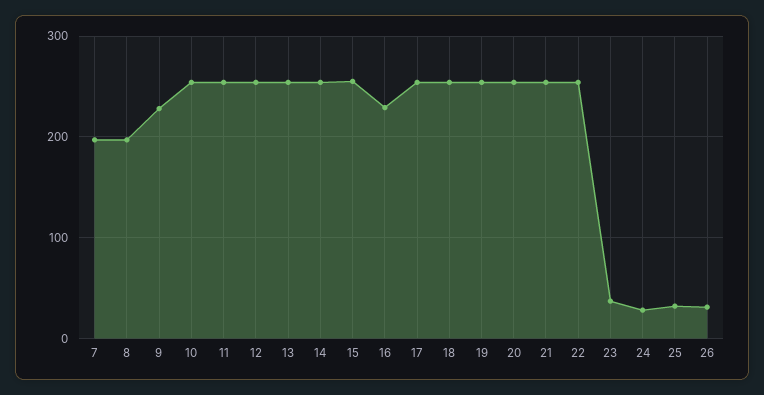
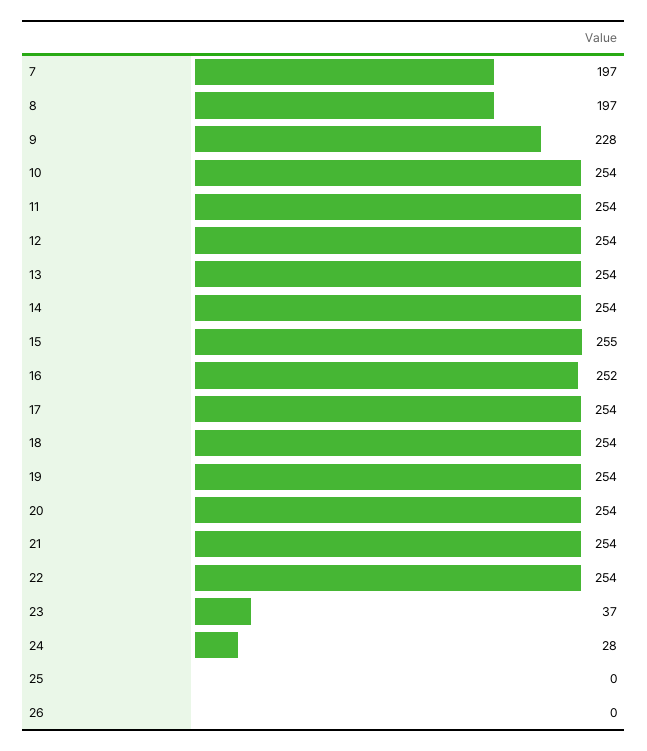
16: 230 -> 252
25: 30 -> 0
26: 30 -> 0

